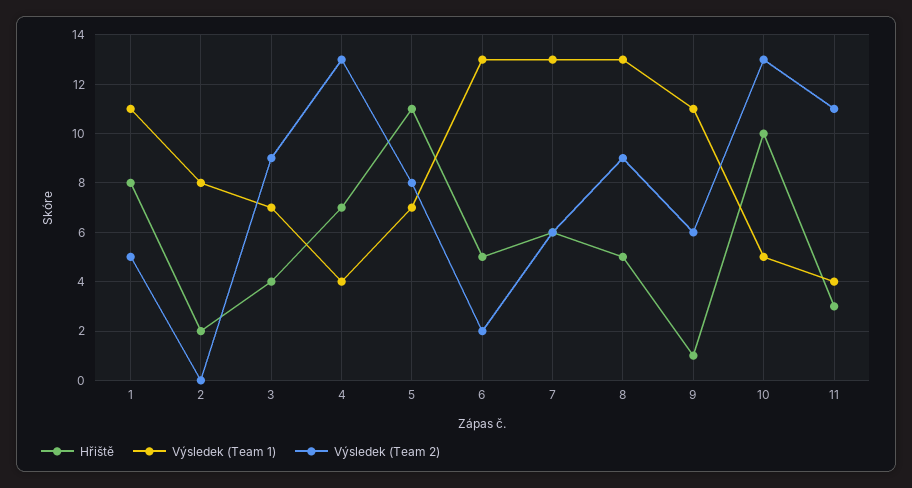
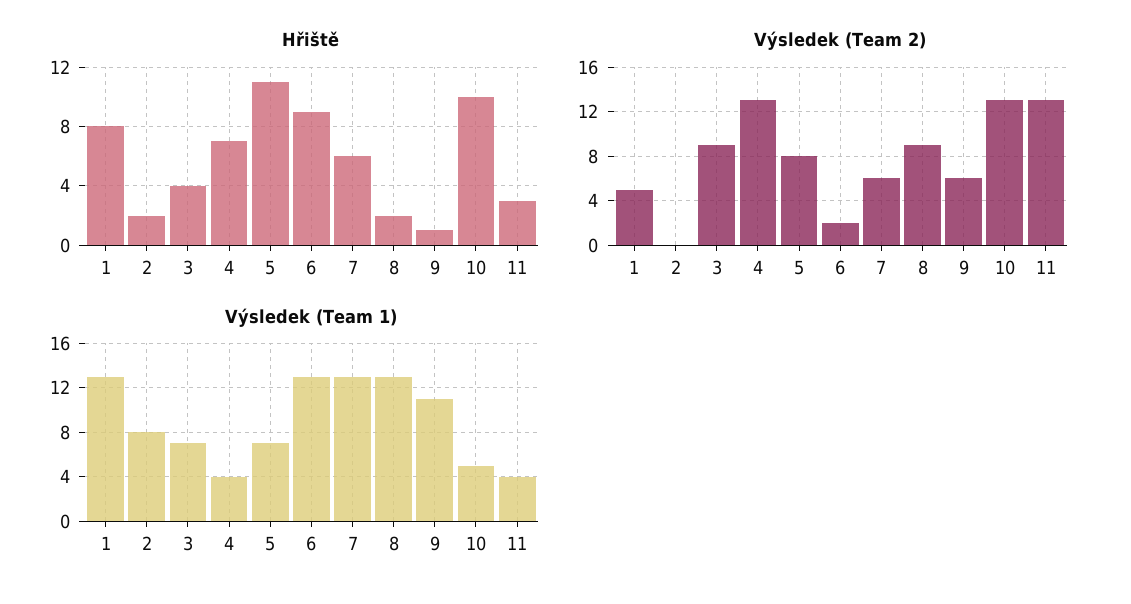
Výsledek (Team 1), 1: 11 -> 13
Hřiště, 6: 5 -> 9
Hřiště, 8: 5 -> 2
Výsledek (Team 2), 11: 11 -> 13

